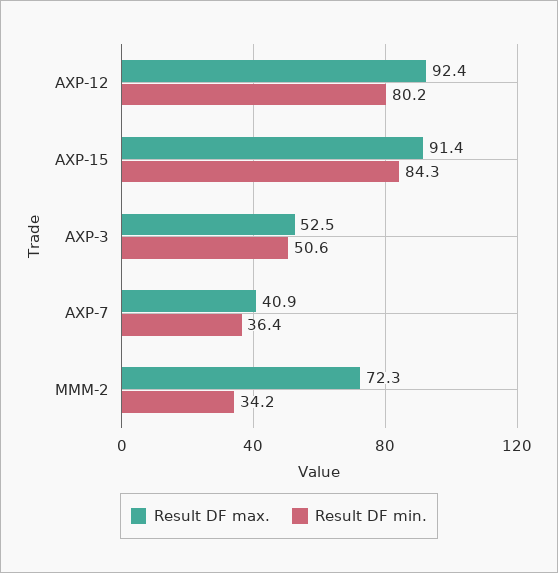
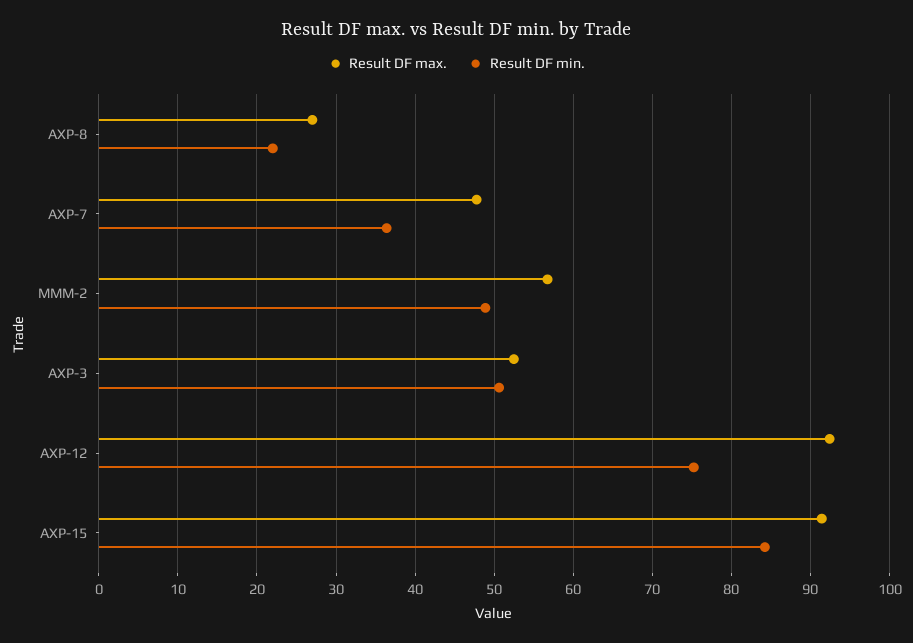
Result DF min., AXP-12: 80.2 -> 75
Result DF max., AXP-7: 40.9 -> 48
Result DF max., MMM-2: 72.3 -> 57
Result DF min., MMM-2: 34.2 -> 49
Result DF max., AXP-8: none -> 27
Result DF min., AXP-8: none -> 22

